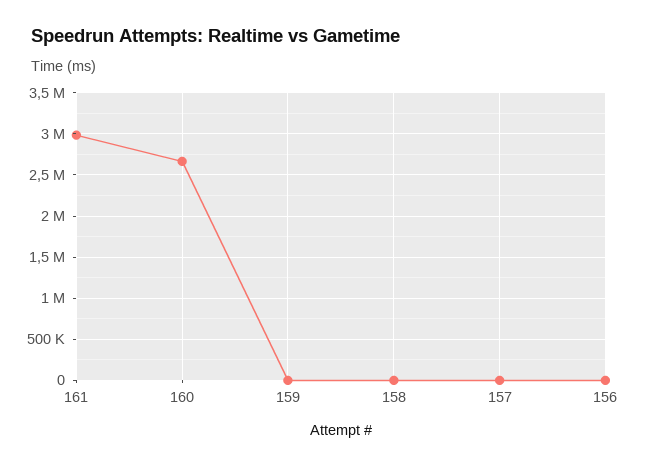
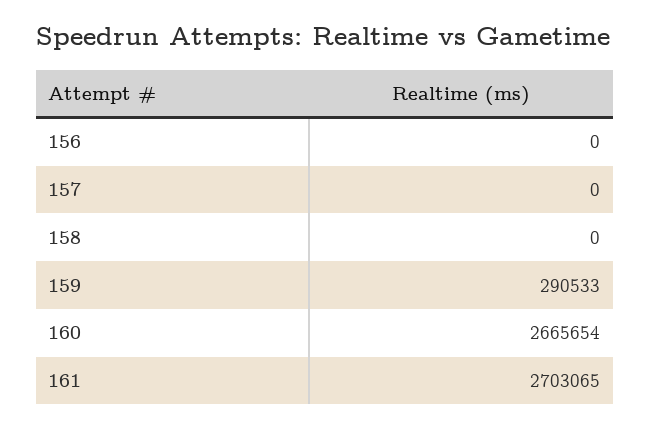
161: 3000000 -> 2703065
159: 0 -> 290533

